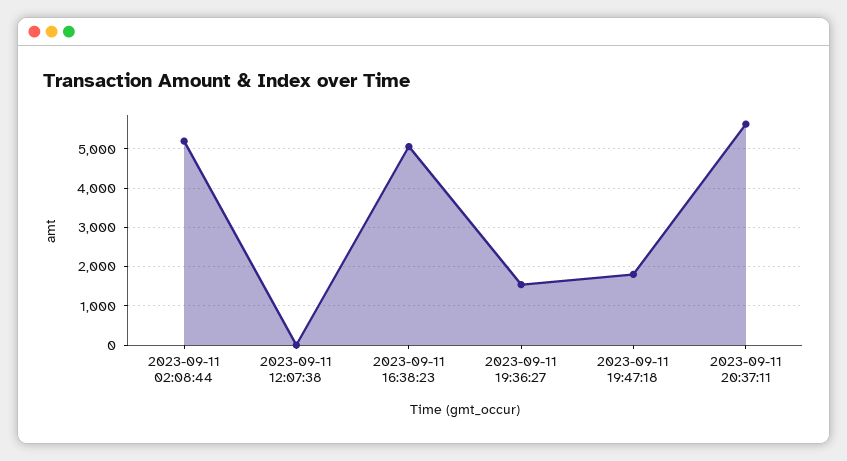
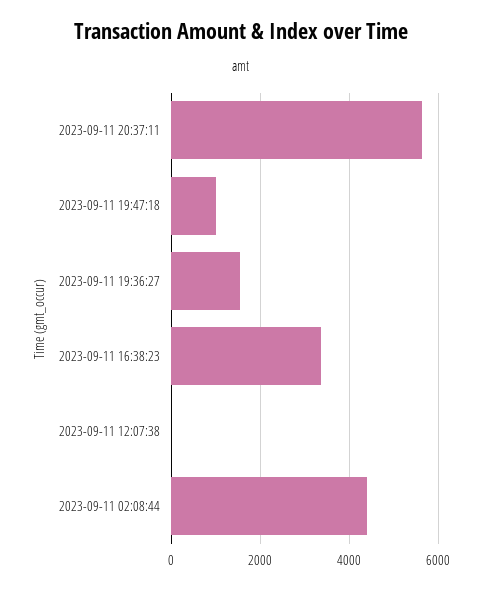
2023-09-11 02:08:44: 5200 -> 4400
2023-09-11 16:38:23: 5000 -> 3400
2023-09-11 19:47:18: 1800 -> 1000

